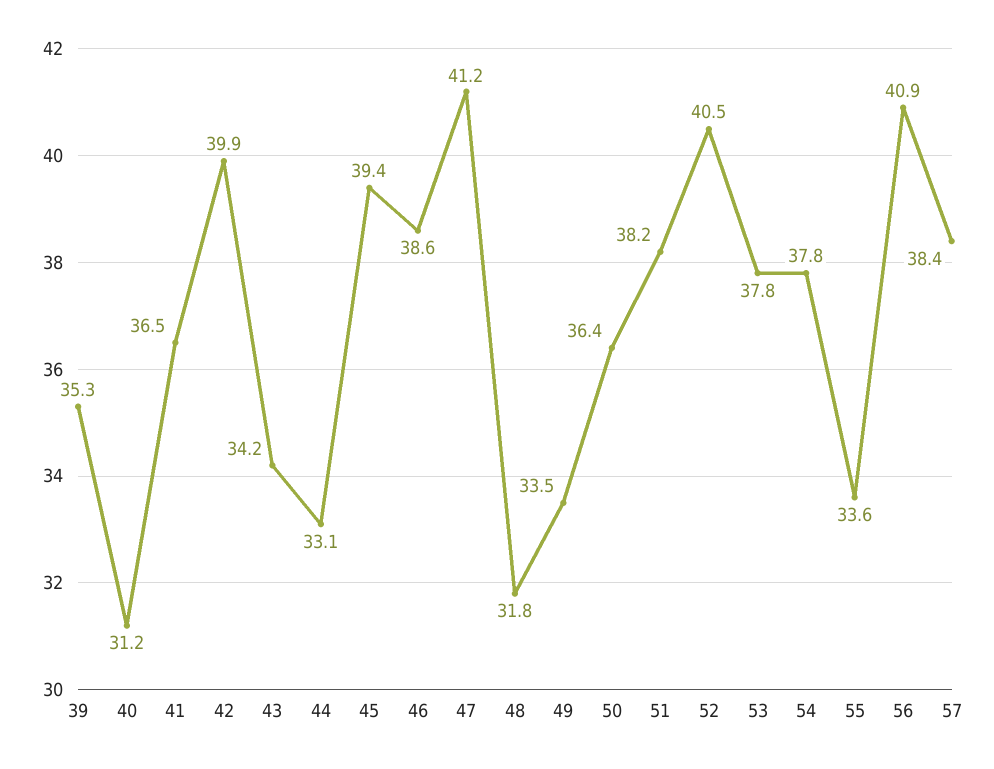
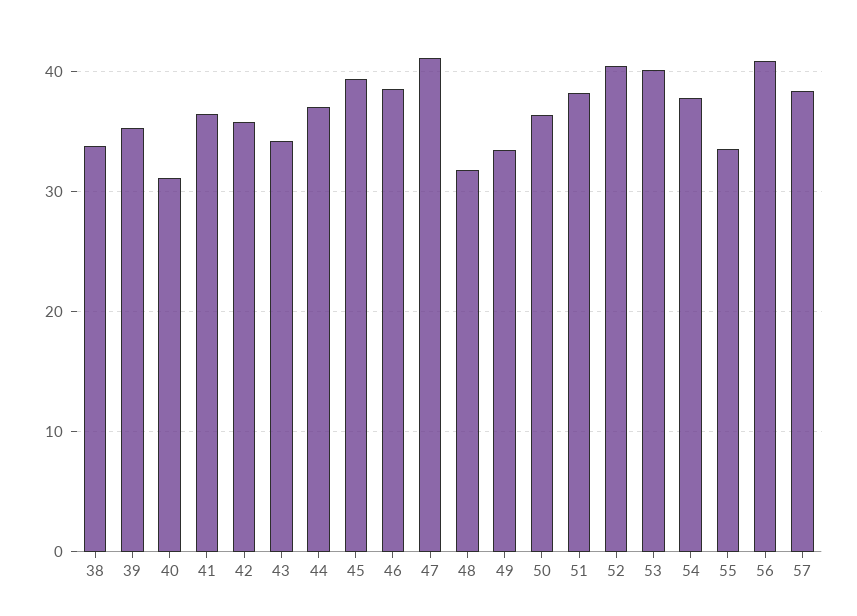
42: 39.9 -> 36
44: 33.1 -> 37
53: 37.8 -> 40
38: none -> 34

